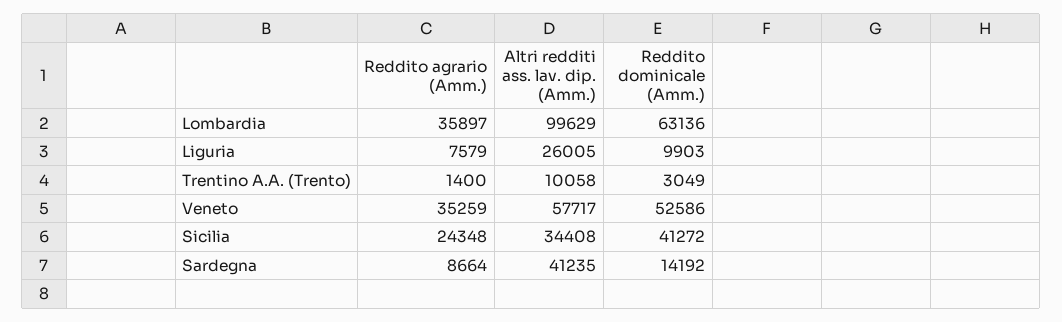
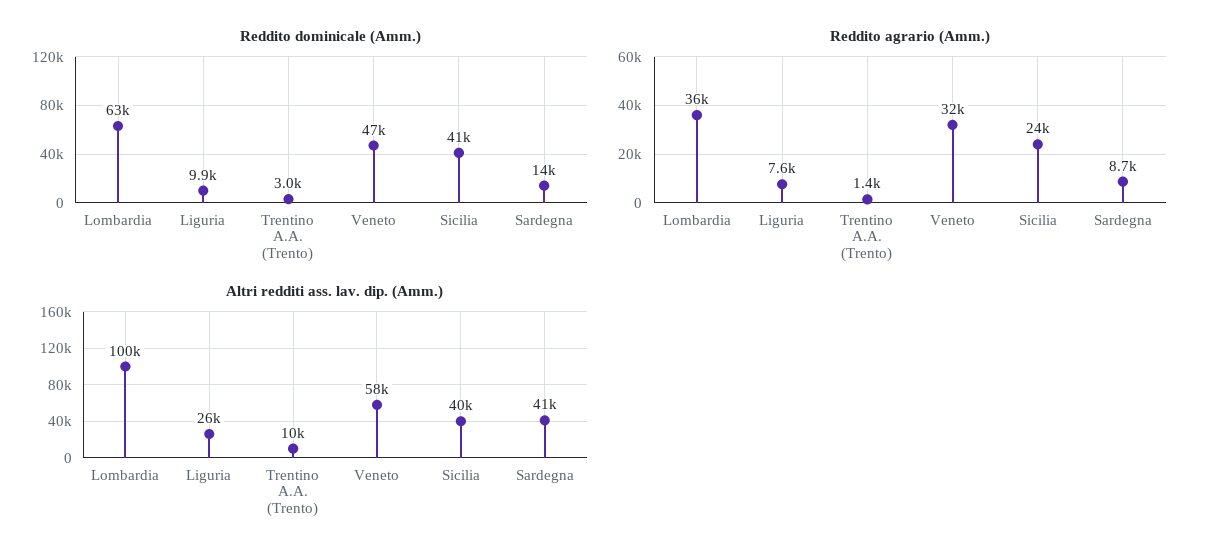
Reddito agrario (Amm.), Veneto: 35259 -> 32000
Reddito dominicale (Amm.), Veneto: 52586 -> 47000
Altri redditi ass. lav. dip. (Amm.), Sicilia: 34408 -> 40000

